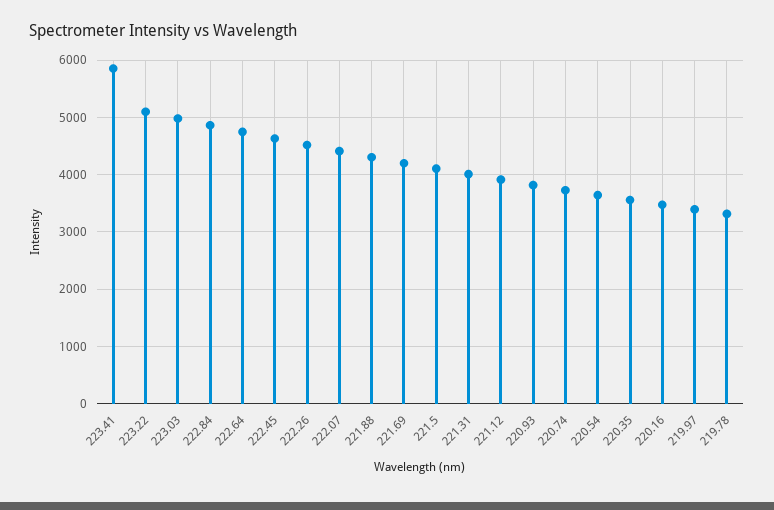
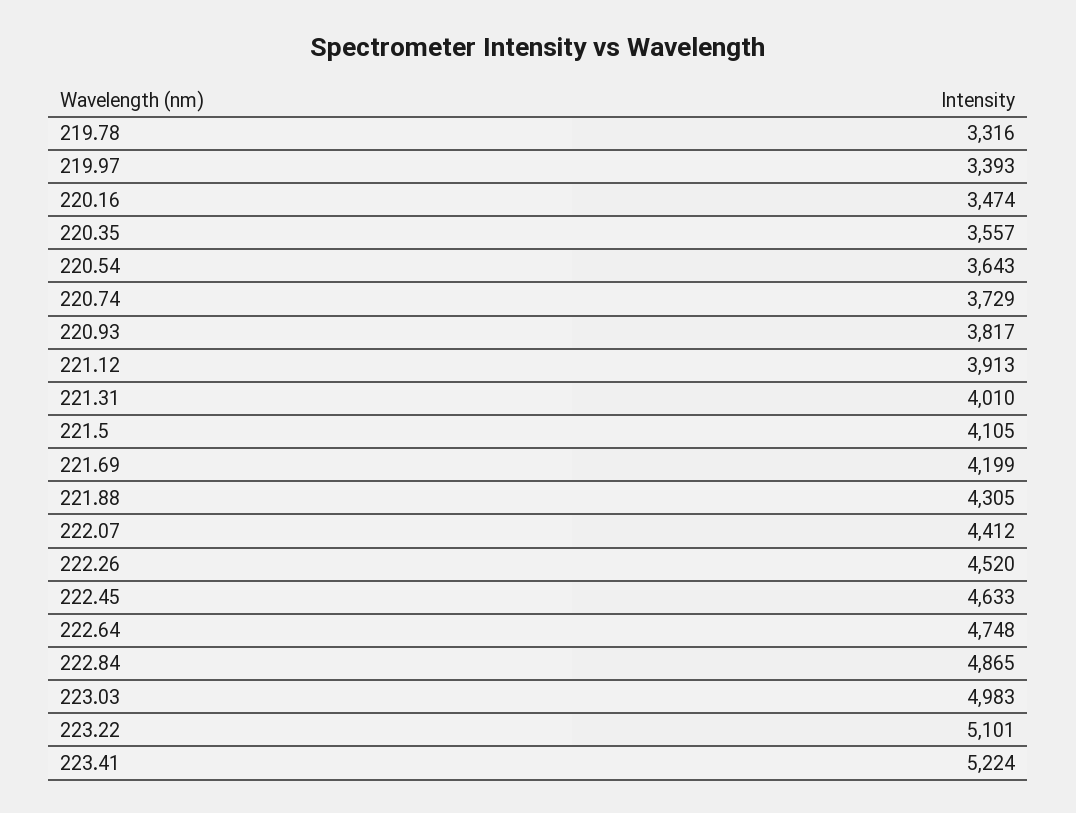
223.41: 5800 -> 5224

